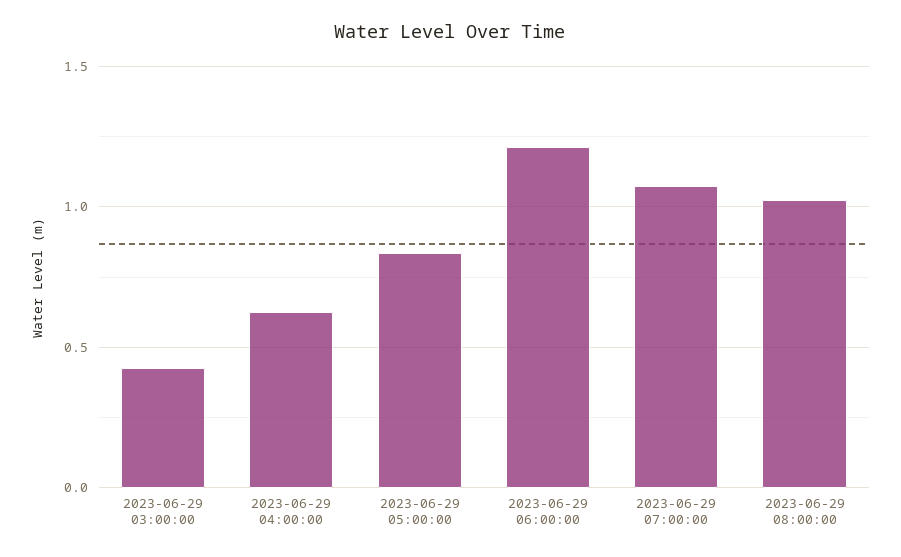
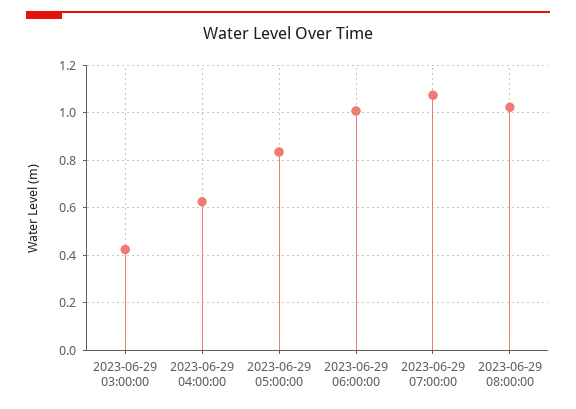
2023-06-29 06:00:00: 1.2 -> 1

